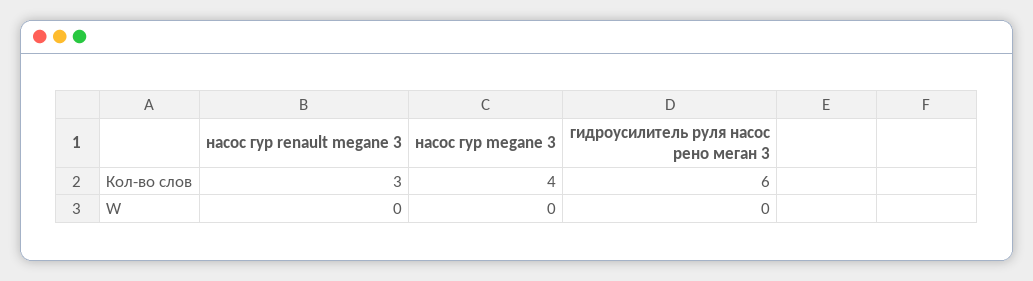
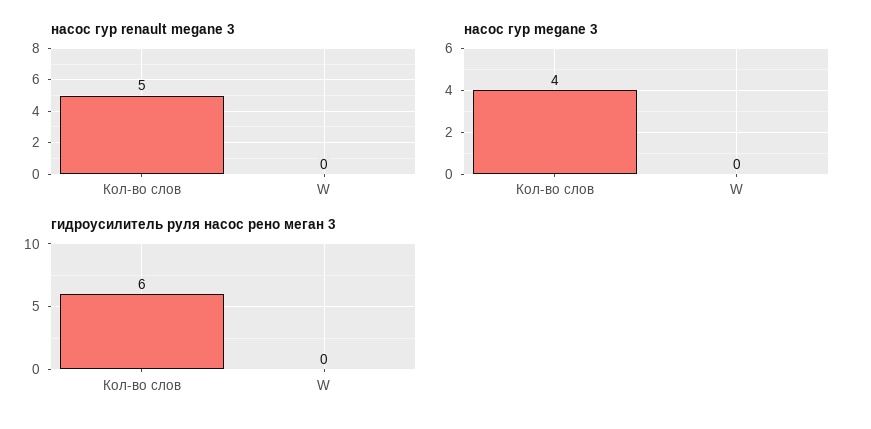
насос гур renault megane 3, Кол-во слов: 3 -> 5

